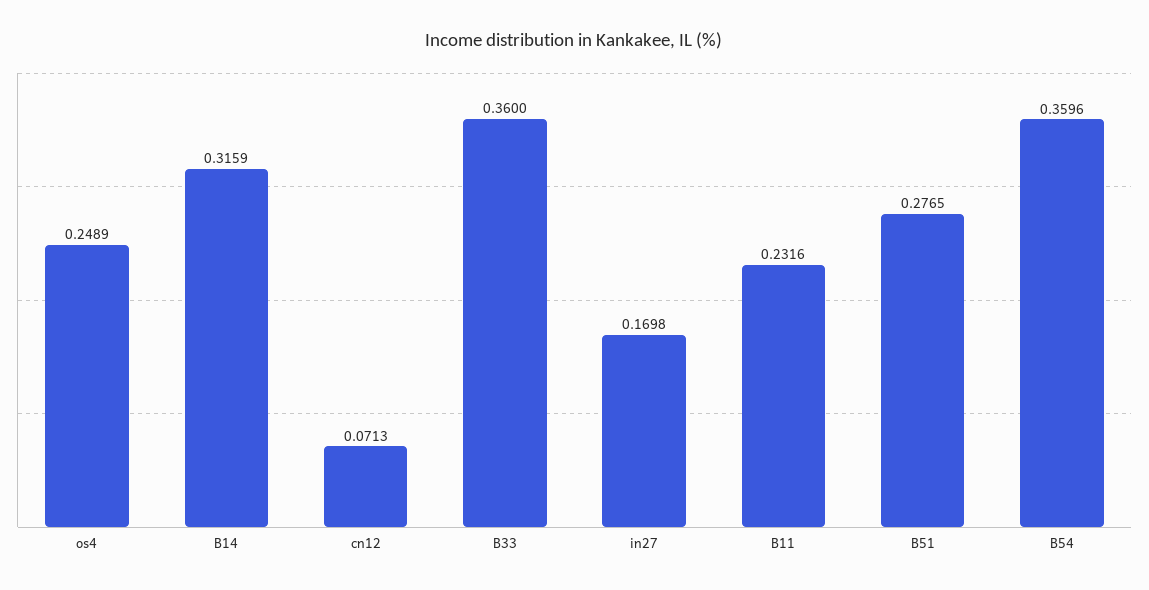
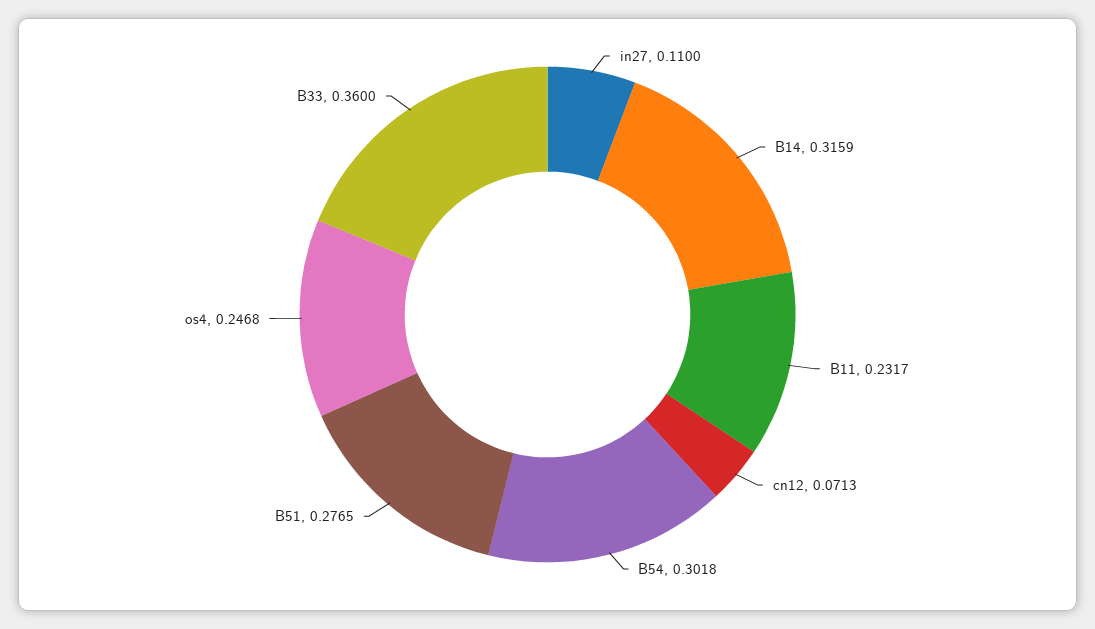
os4: 0.2489 -> 0.2468
in27: 0.1698 -> 0.11
B11: 0.2316 -> 0.2317
B54: 0.3596 -> 0.3018

